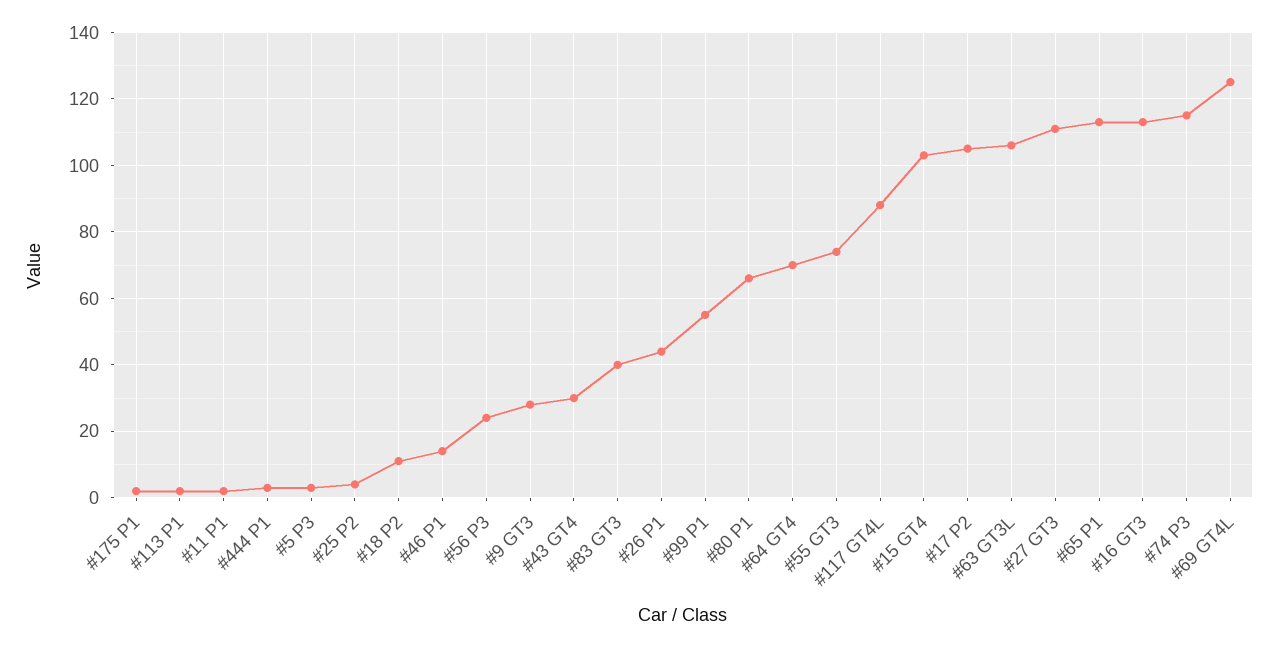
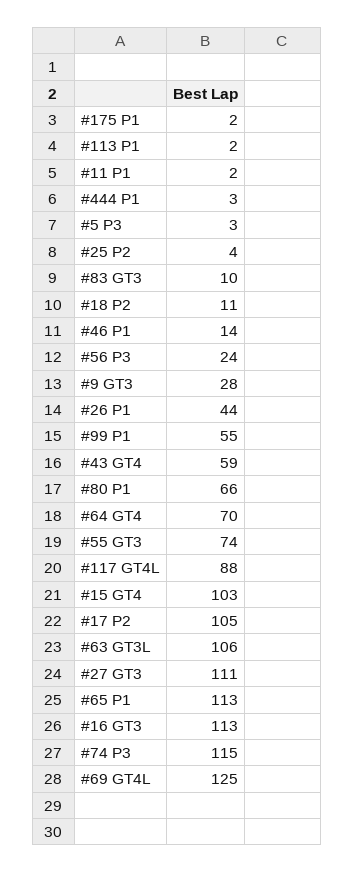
#43 GT4: 30 -> 59
#83 GT3: 40 -> 10

